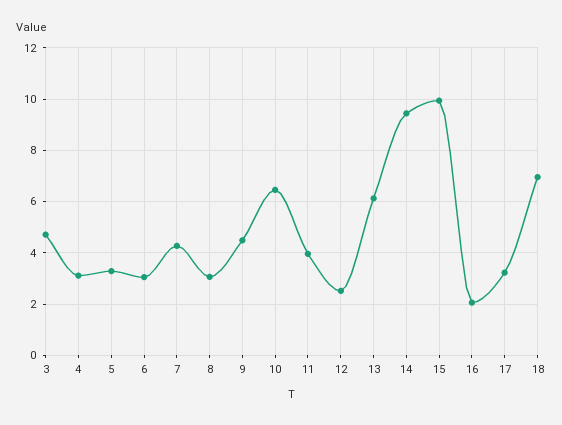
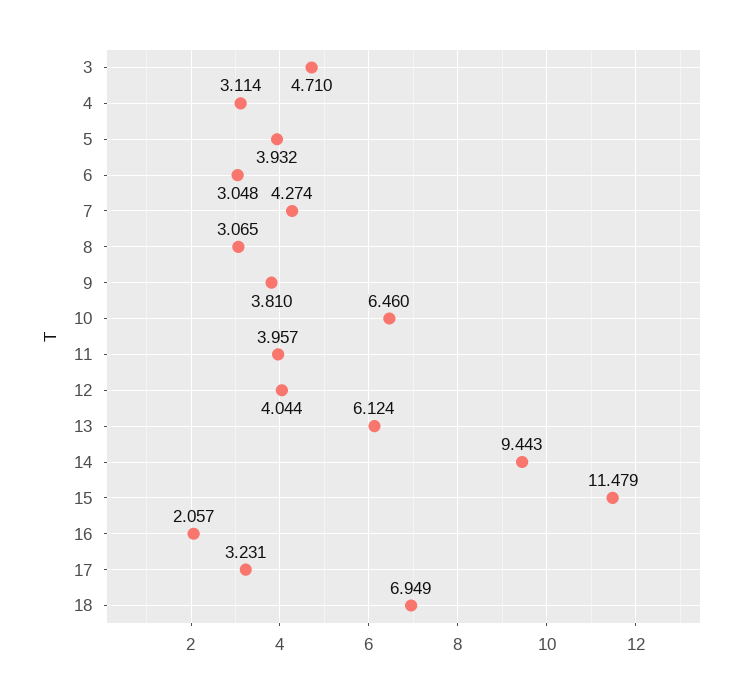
5: 3.25 -> 3.932
9: 4.5 -> 3.81
12: 2.5 -> 4.044
15: 10 -> 11.479

